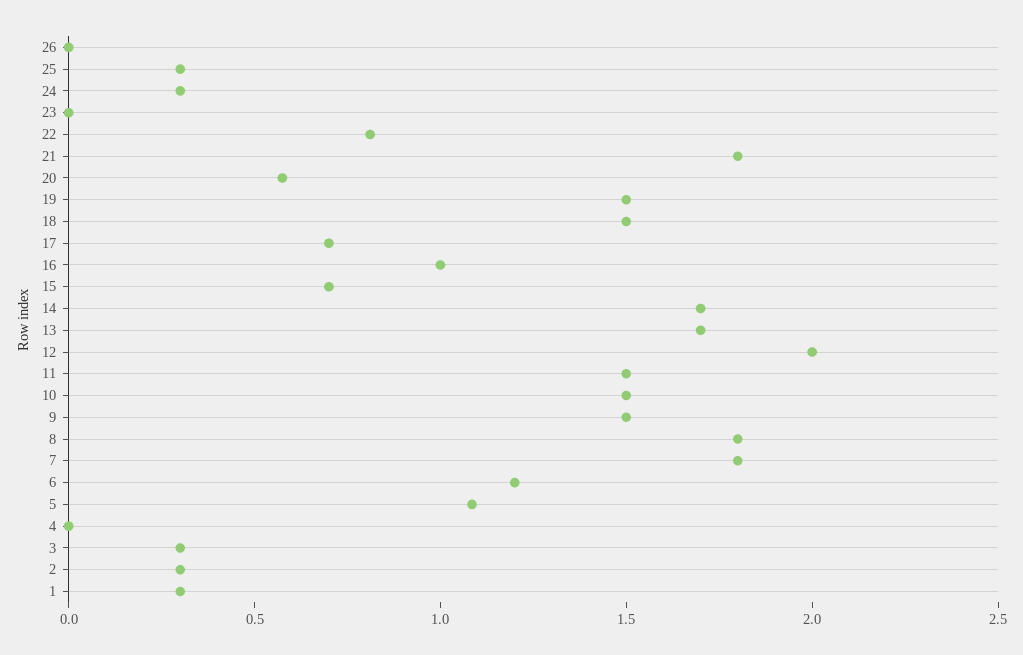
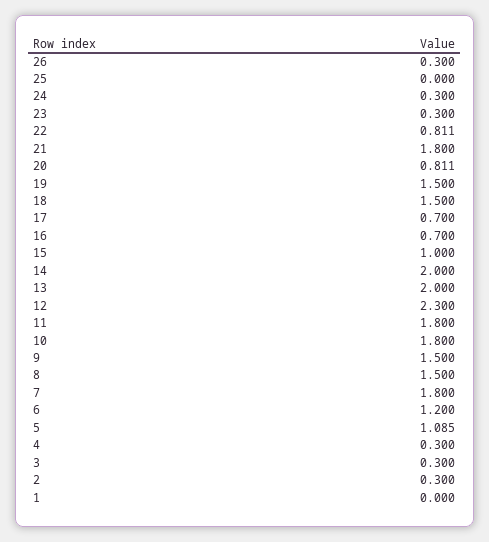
26: 0 -> 0.3
25: 0.3 -> 0
23: 0 -> 0.3
20: 0.6 -> 0.811
16: 1 -> 0.7
15: 0.7 -> 1
14: 1.7 -> 2
13: 1.7 -> 2
12: 2 -> 2.3
11: 1.5 -> 1.8
10: 1.5 -> 1.8
8: 1.8 -> 1.5
4: 0 -> 0.3
1: 0.3 -> 0

